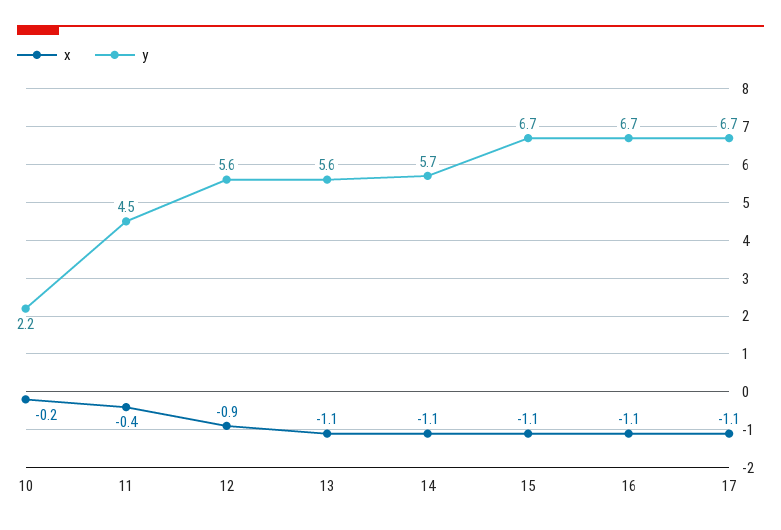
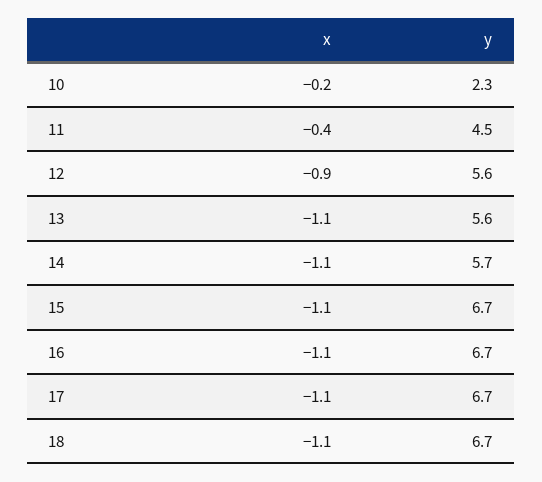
y, 10: 2.2 -> 2.3
x, 18: none -> -1.1
y, 18: none -> 6.7

